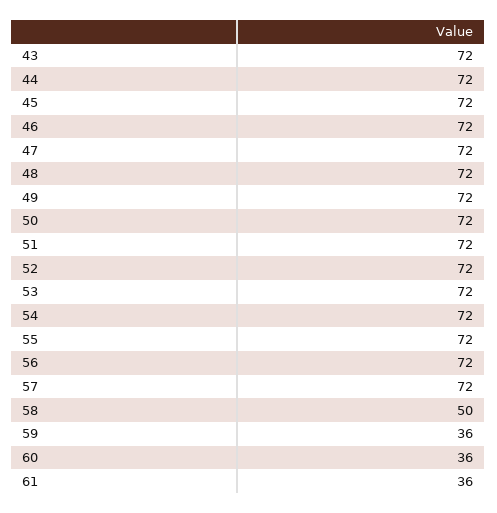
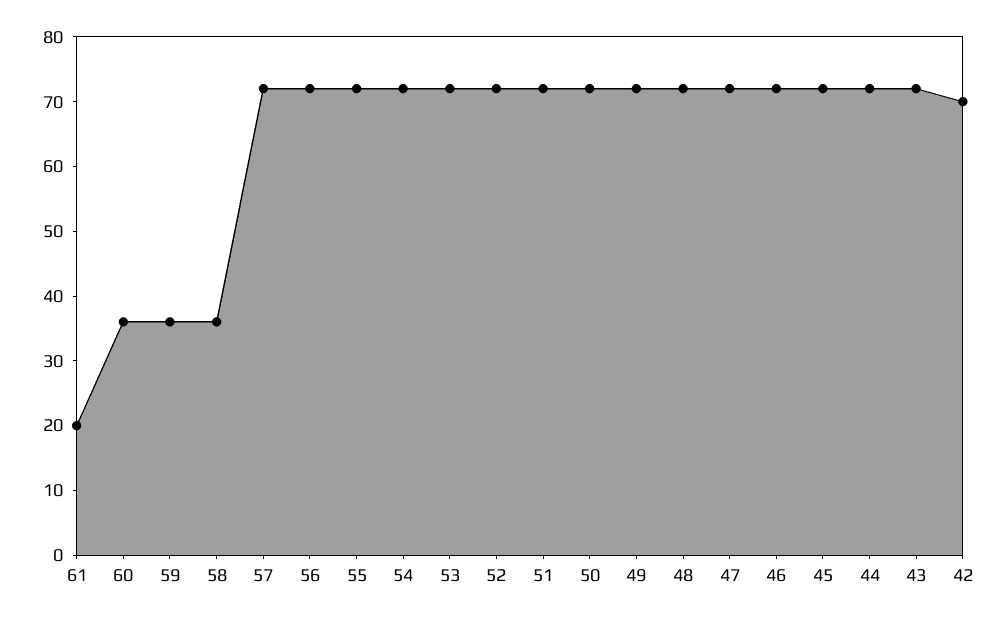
58: 50 -> 35
61: 36 -> 20
42: none -> 70

